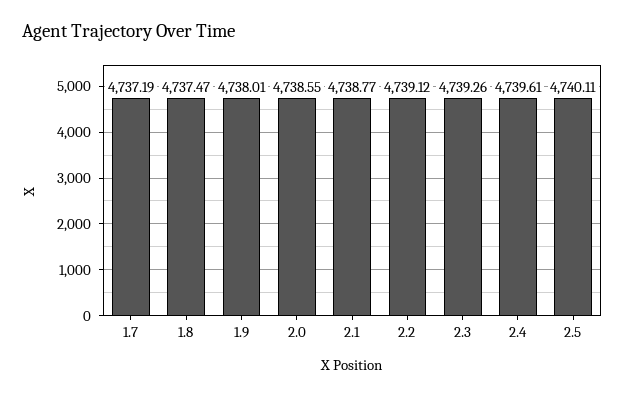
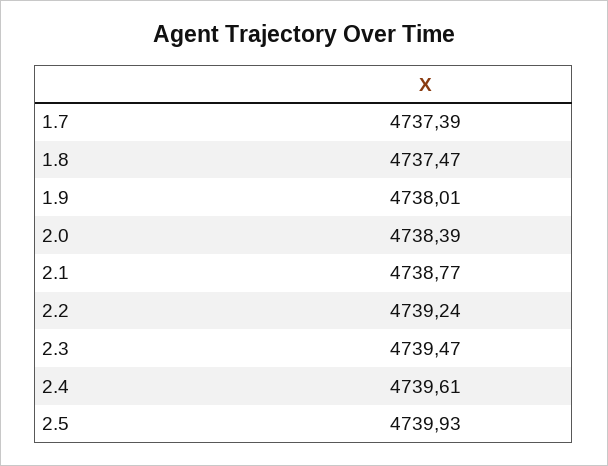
1.7: 4737.19 -> 4737.39
2.0: 4738.55 -> 4738.39
2.2: 4739.12 -> 4739.24
2.3: 4739.26 -> 4739.47
2.5: 4740.11 -> 4739.93

